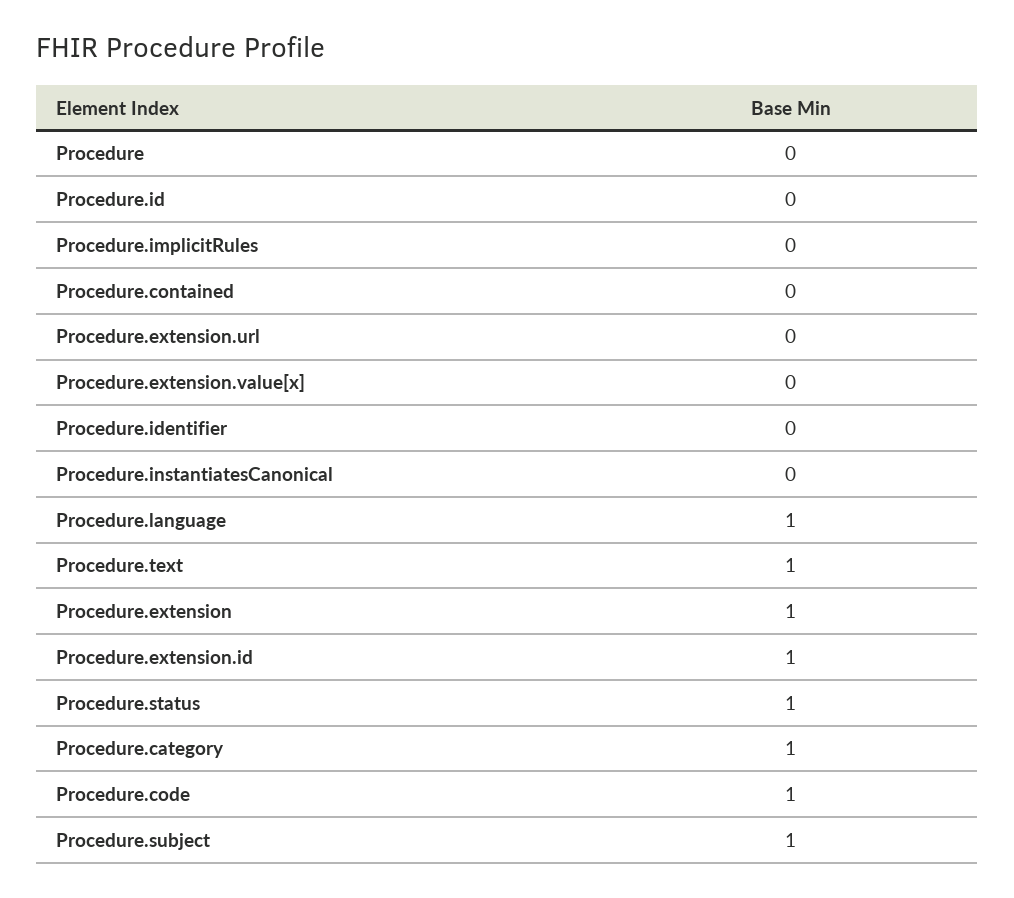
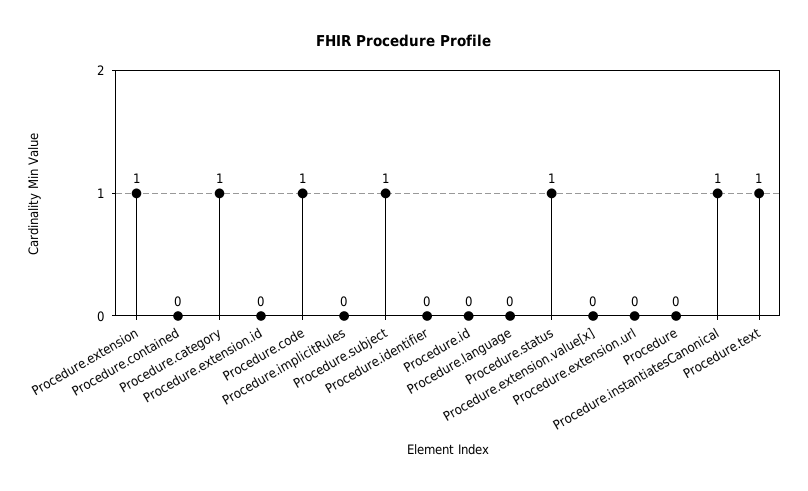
Procedure.instantiatesCanonical: 0 -> 1
Procedure.language: 1 -> 0
Procedure.extension.id: 1 -> 0

